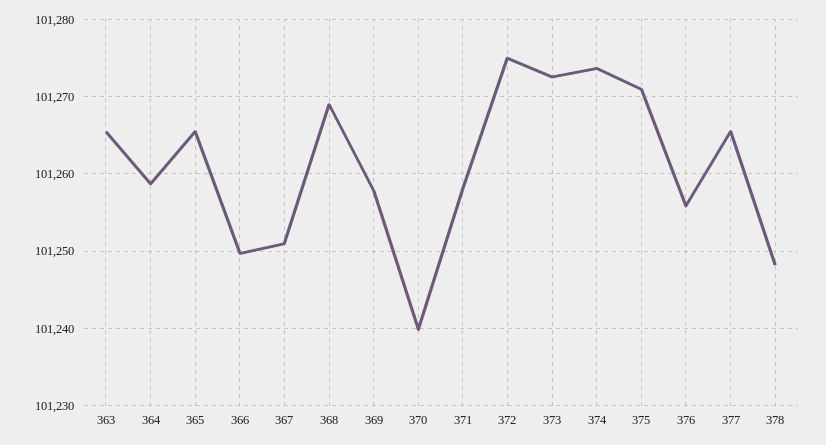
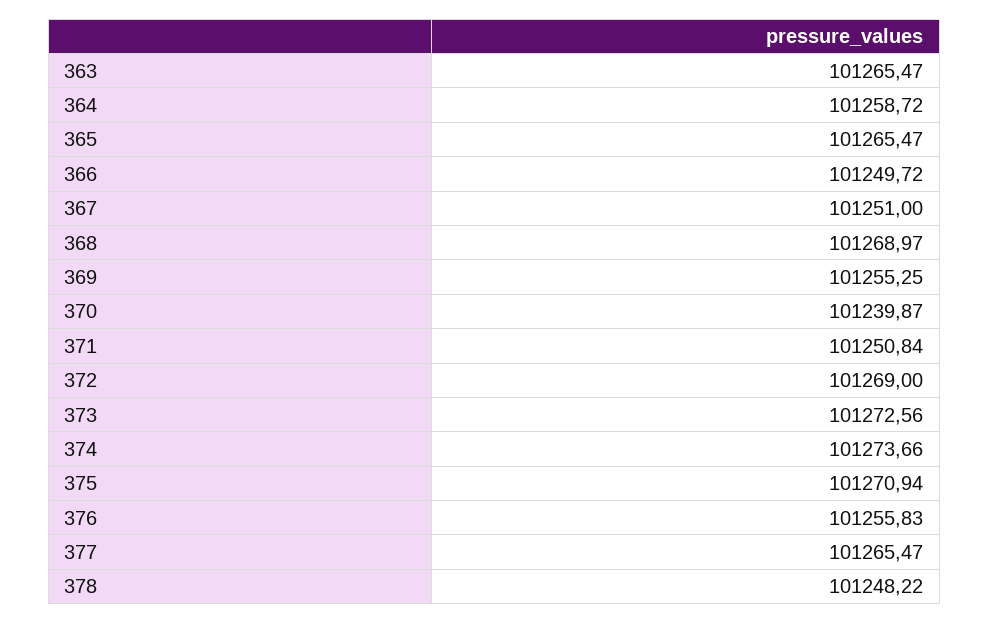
369: 101258 -> 101255.25
371: 101258 -> 101250.84
372: 101275 -> 101269

